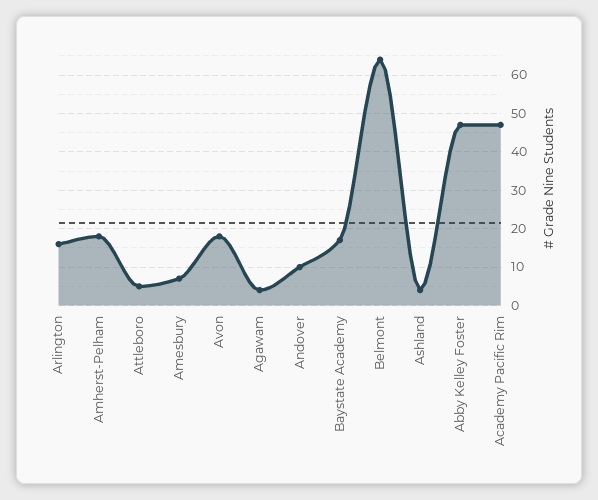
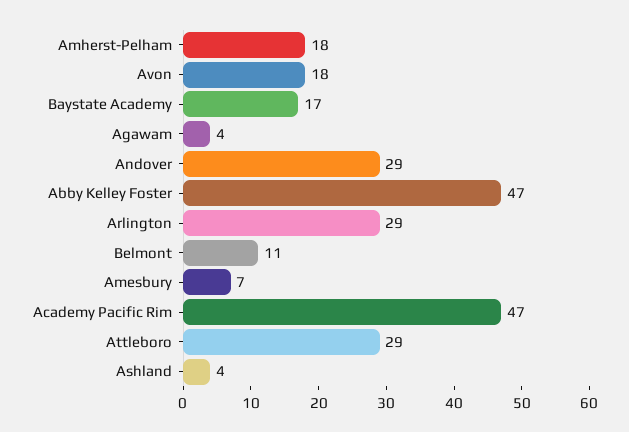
Arlington: 15 -> 29
Attleboro: 5 -> 29
Andover: 10 -> 29
Belmont: 65 -> 11

